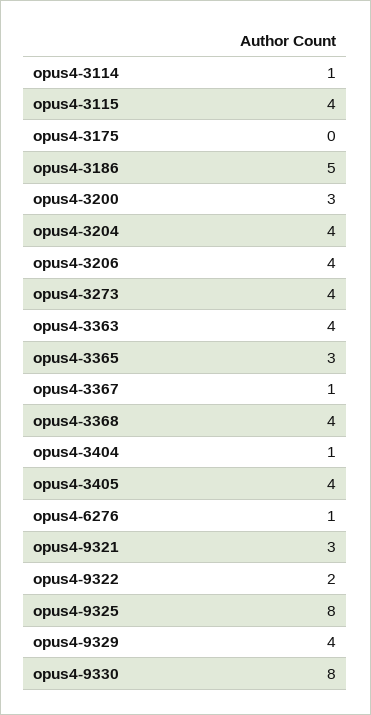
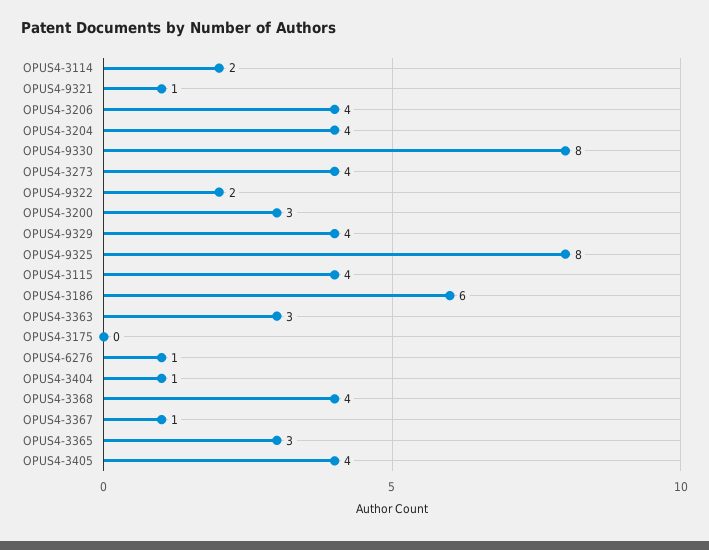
opus4-3114: 1 -> 2
opus4-3186: 5 -> 6
opus4-3363: 4 -> 3
opus4-9321: 3 -> 1

